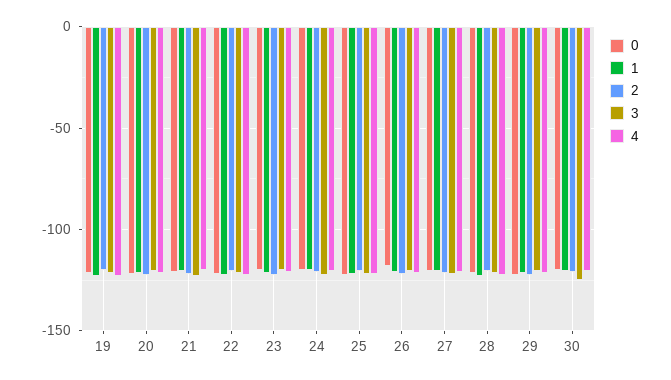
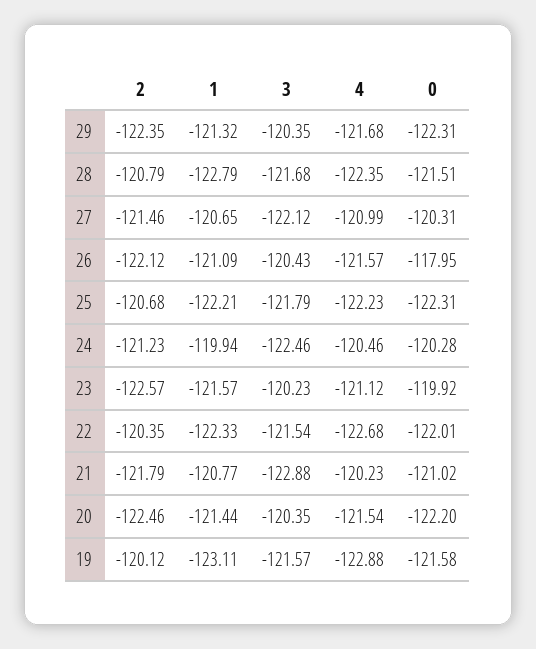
0, 30: -120 -> none
1, 30: -120 -> none
2, 30: -120 -> none
3, 30: -125 -> none
4, 30: -120 -> none

